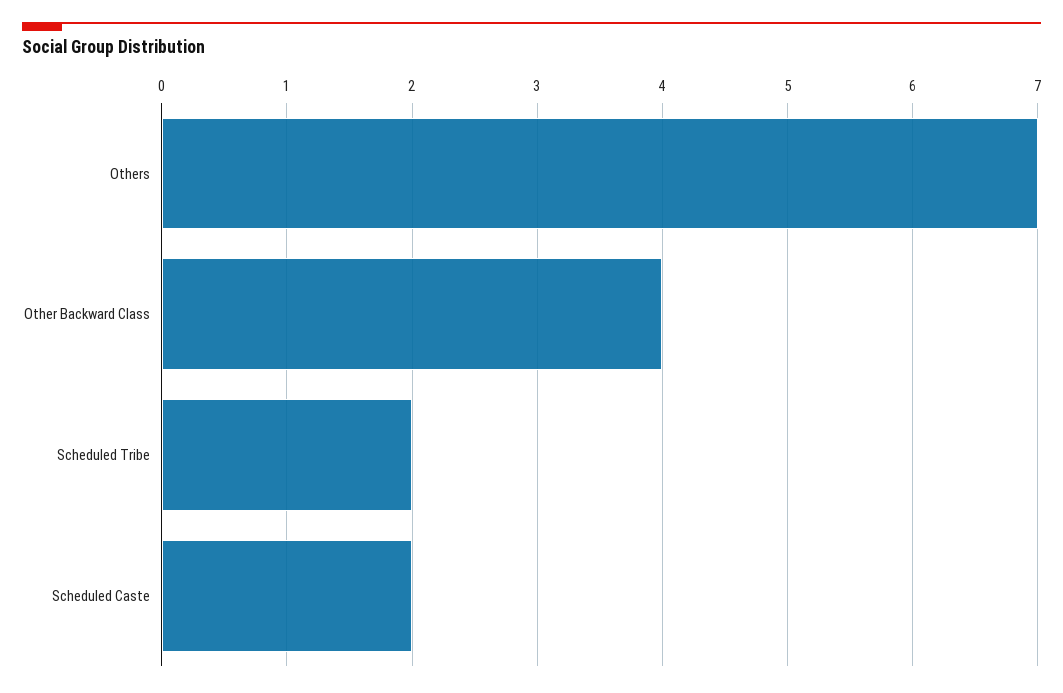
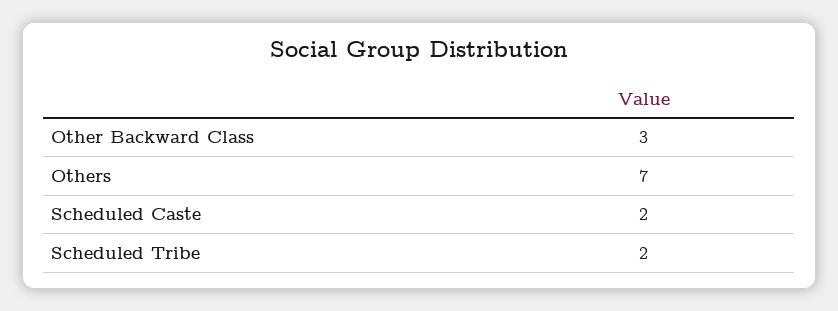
Other Backward Class: 4 -> 3

